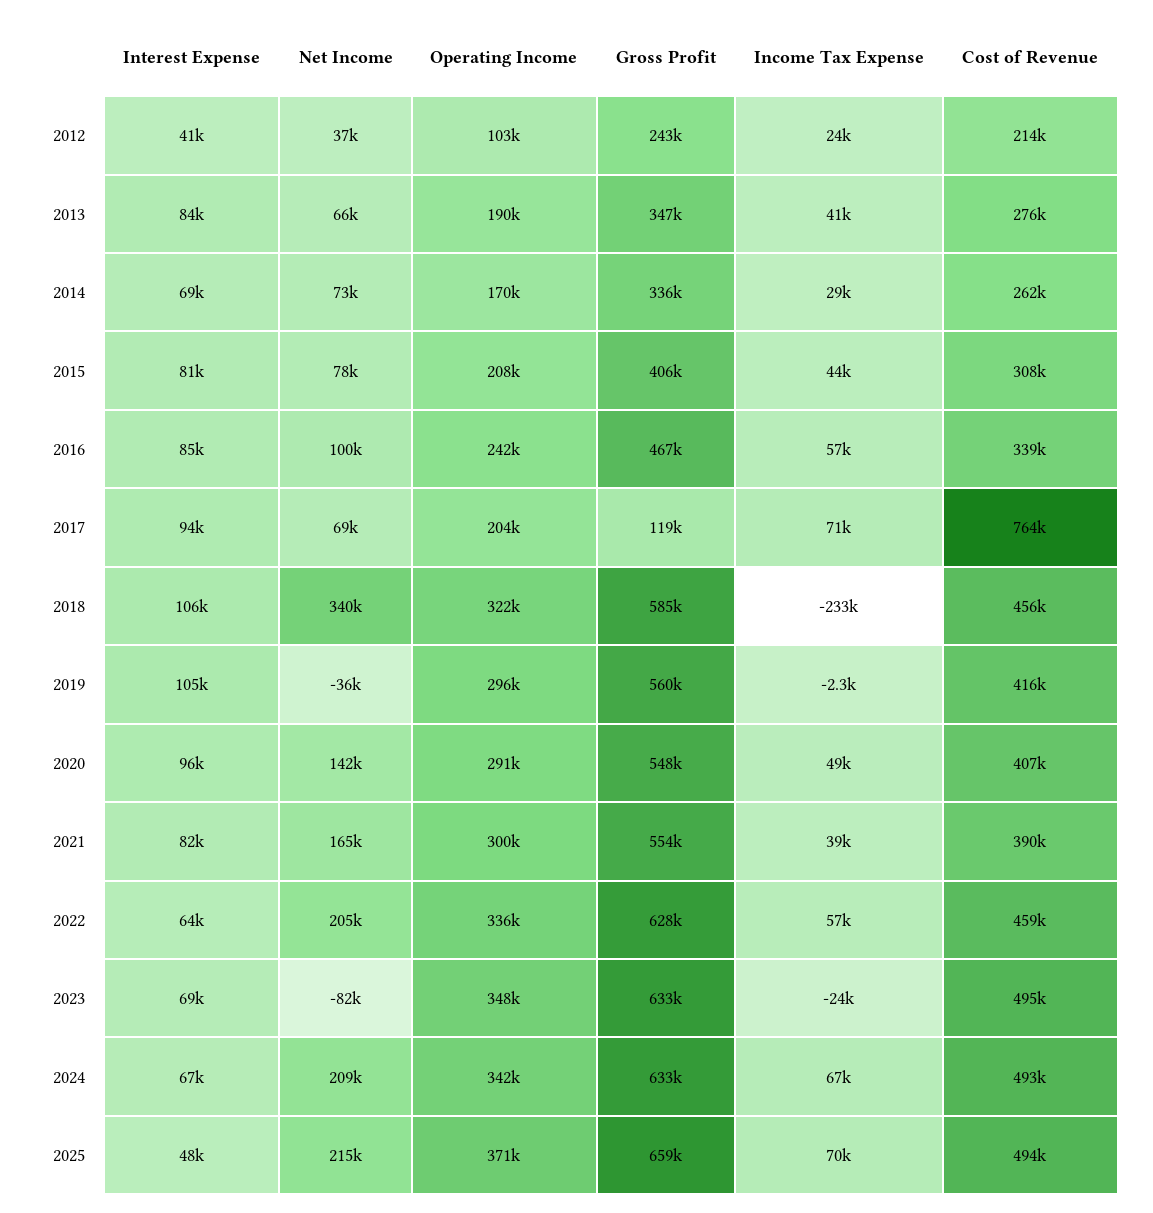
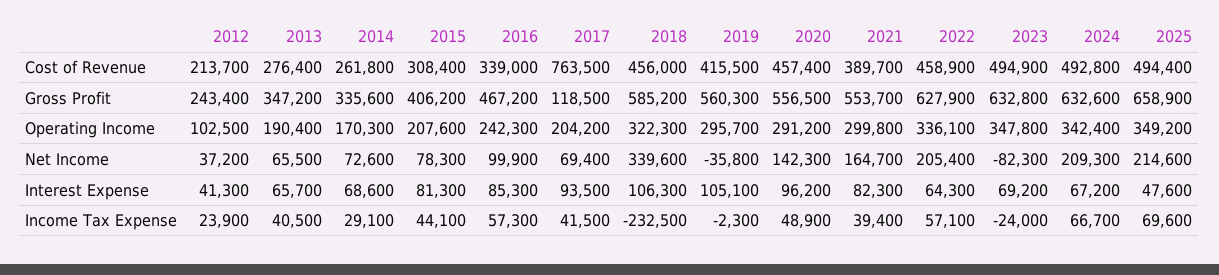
Interest Expense, 2013: 84000 -> 65700
Income Tax Expense, 2017: 71000 -> 41500
Gross Profit, 2020: 548000 -> 556500
Cost of Revenue, 2020: 407000 -> 457400
Operating Income, 2025: 371000 -> 349200

